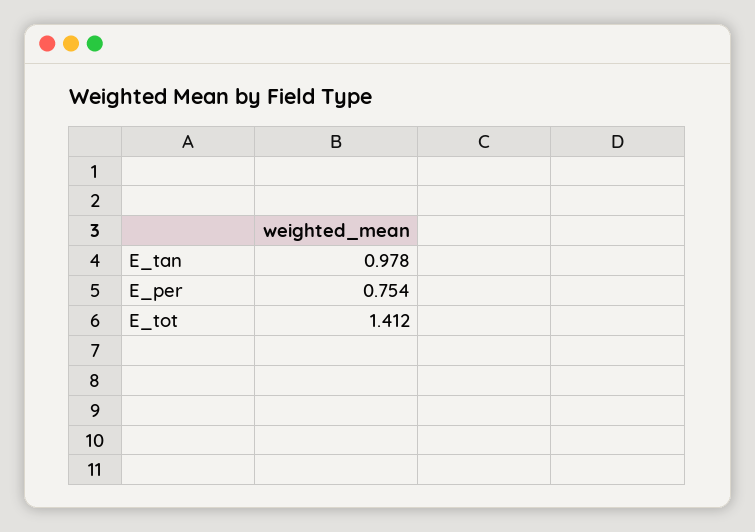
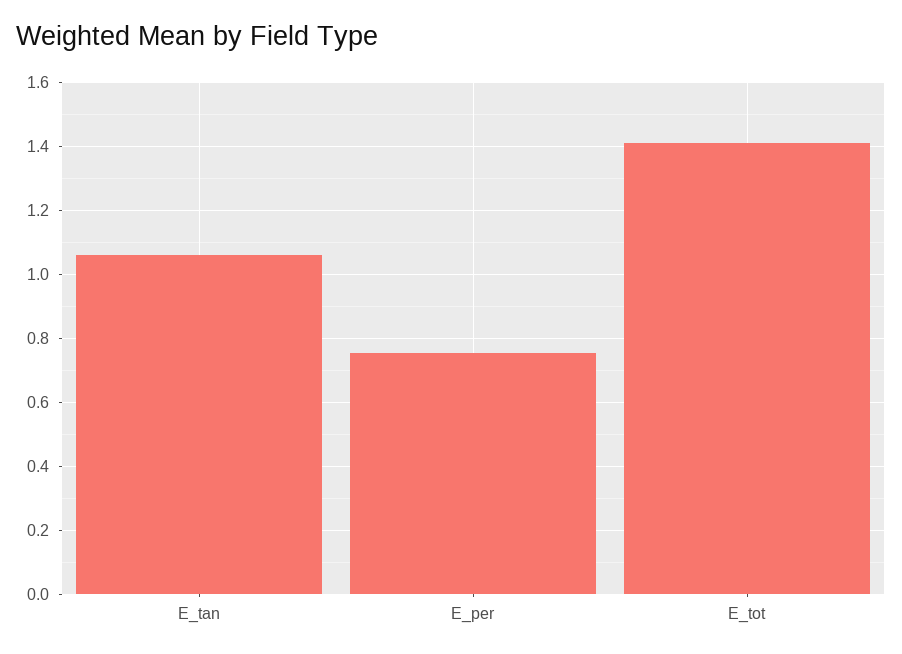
E_tan: 0.978 -> 1.06

